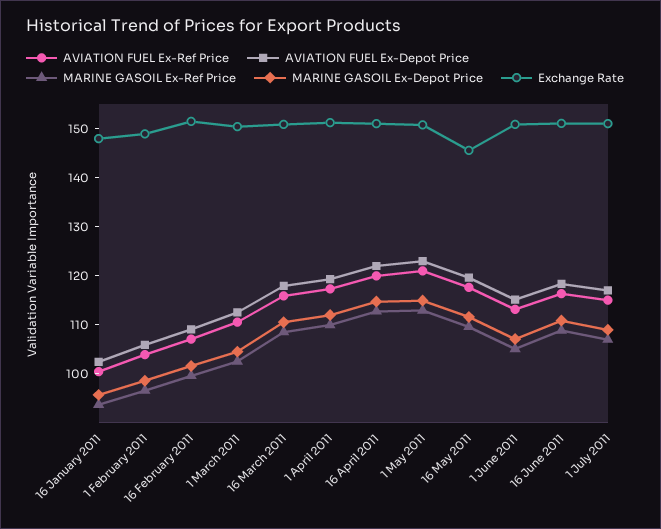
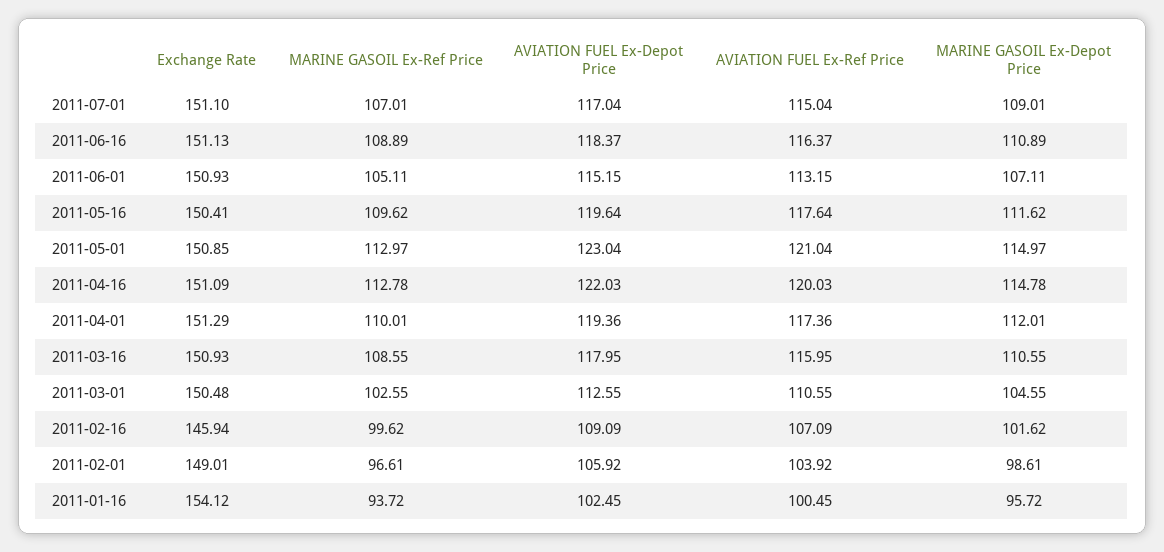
Exchange Rate, 16 January 2011: 148 -> 154.12
Exchange Rate, 16 February 2011: 152 -> 145.94
Exchange Rate, 16 May 2011: 146 -> 150.41

